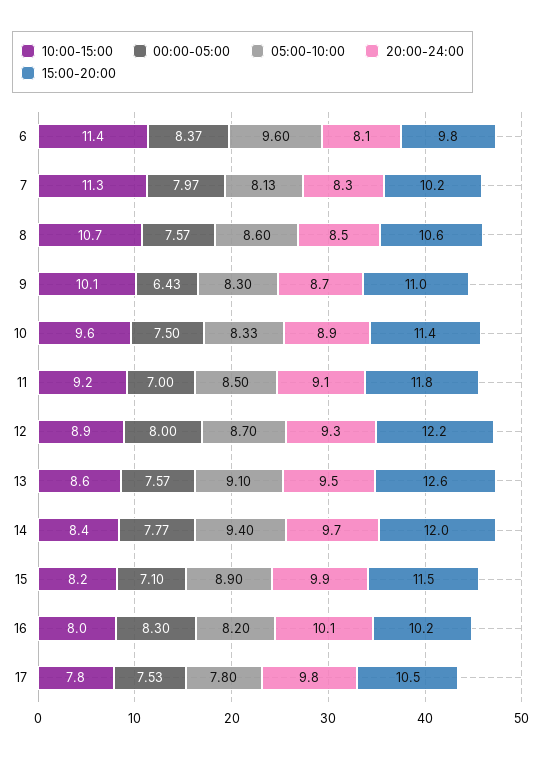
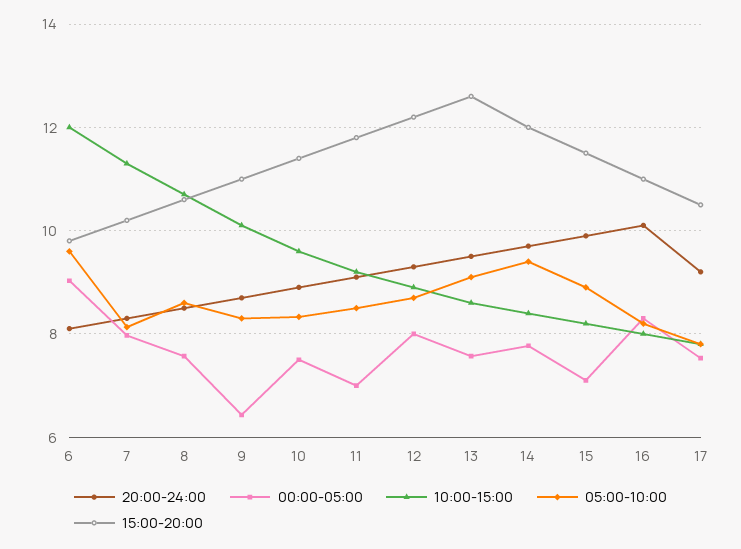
10:00-15:00, 6: 11.4 -> 12
00:00-05:00, 6: 8.37 -> 9
15:00-20:00, 16: 10.2 -> 11
20:00-24:00, 17: 9.8 -> 9.2

